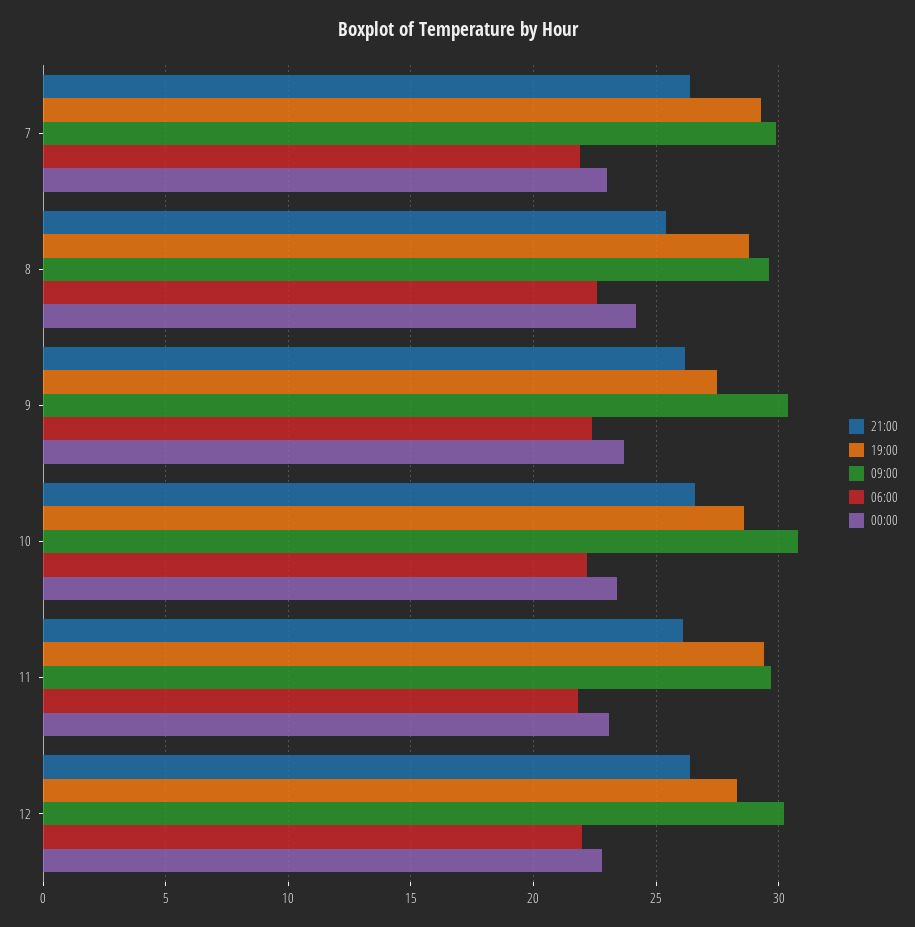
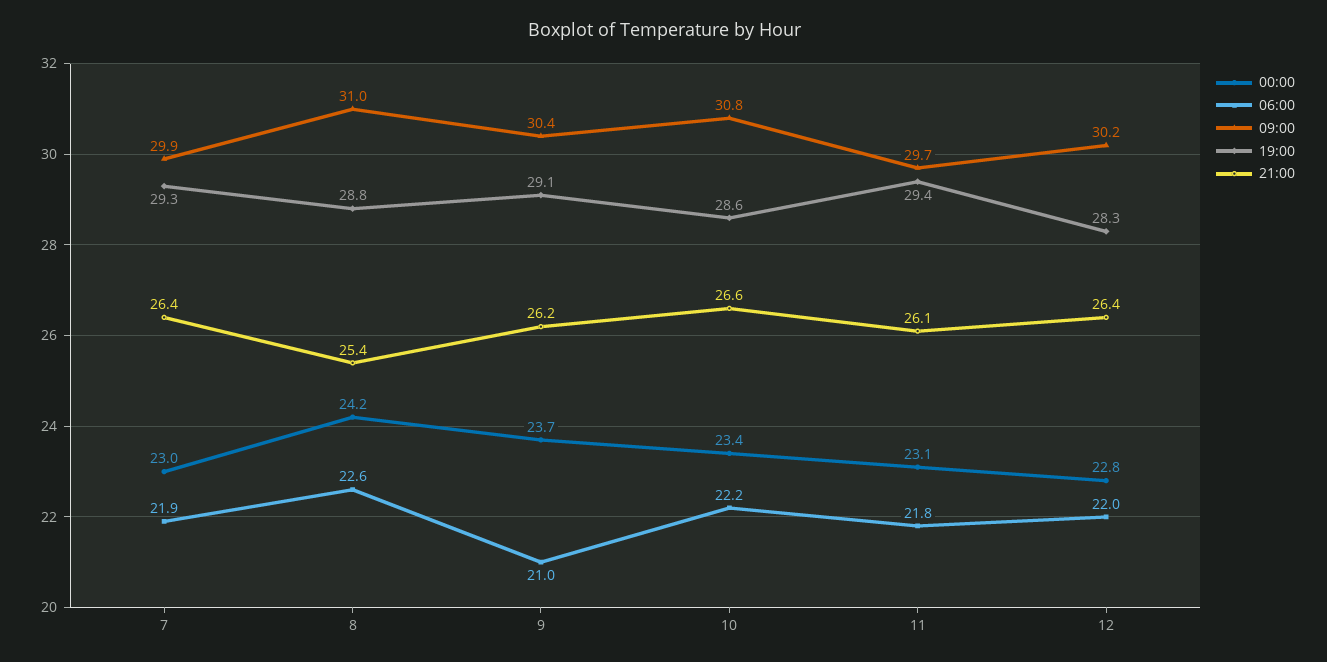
09:00, 8: 29.5 -> 31
19:00, 9: 27.5 -> 29.1
06:00, 9: 22.5 -> 21

